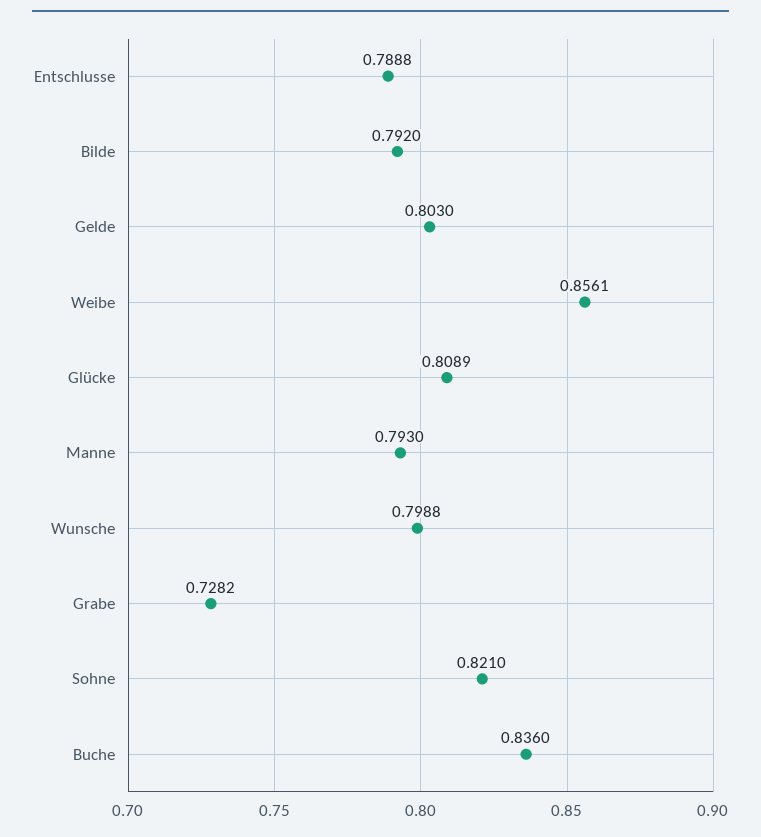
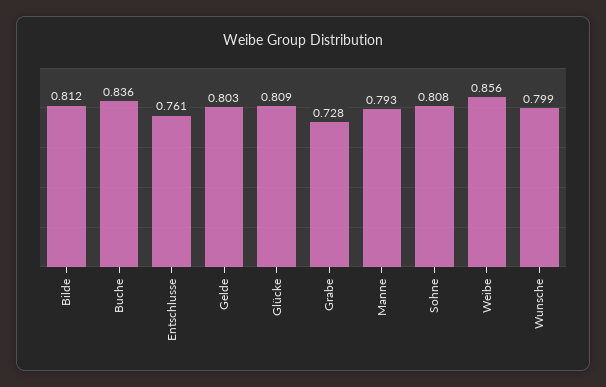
Entschlusse: 0.7888 -> 0.761
Bilde: 0.792 -> 0.812
Sohne: 0.821 -> 0.808

